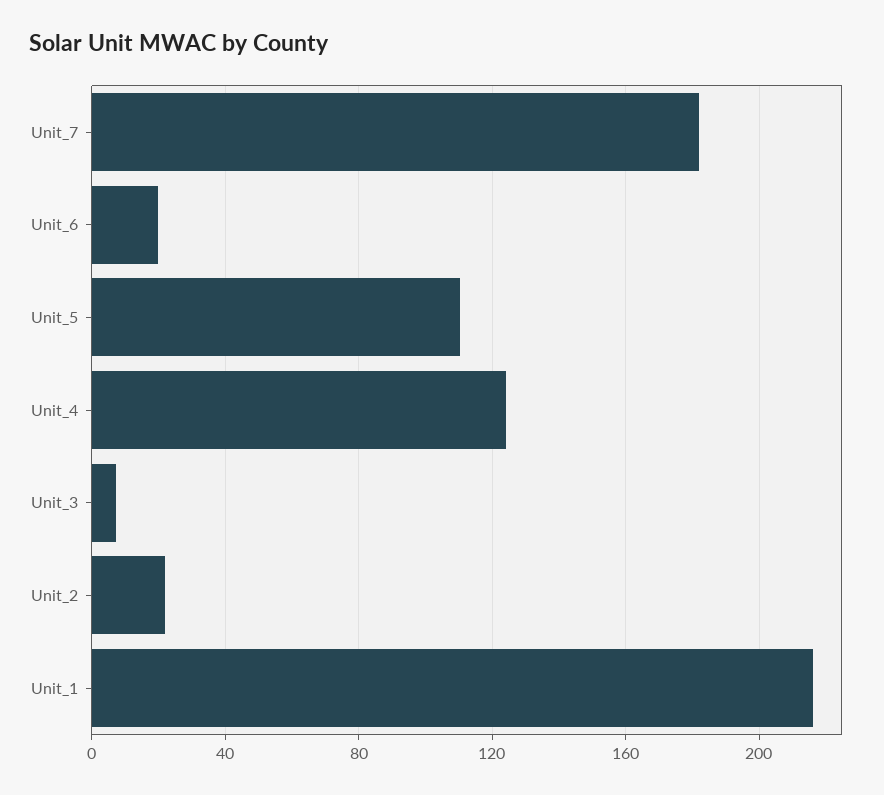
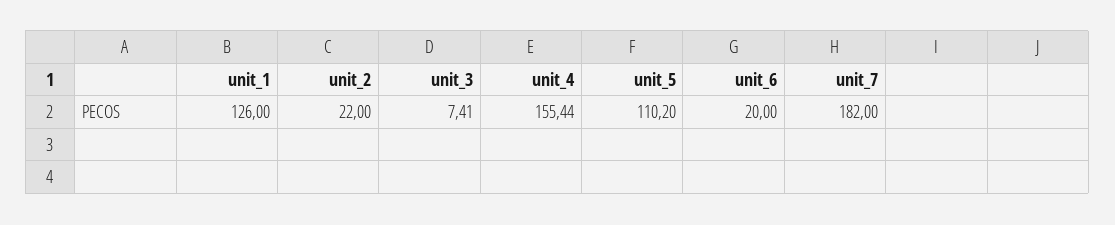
Unit_4: 125 -> 155.44
Unit_1: 215 -> 126

